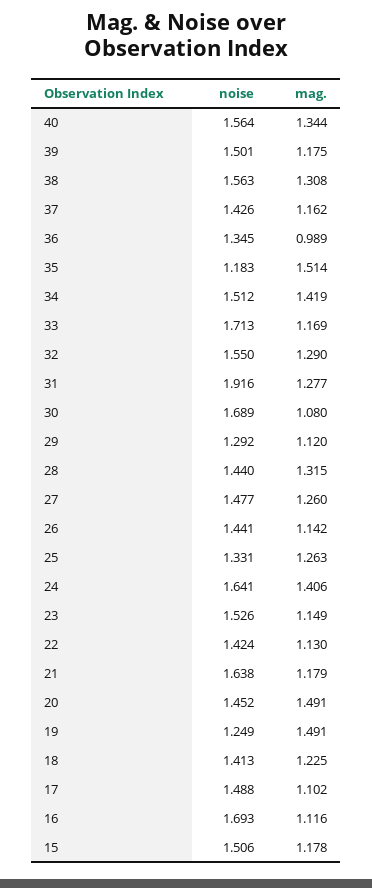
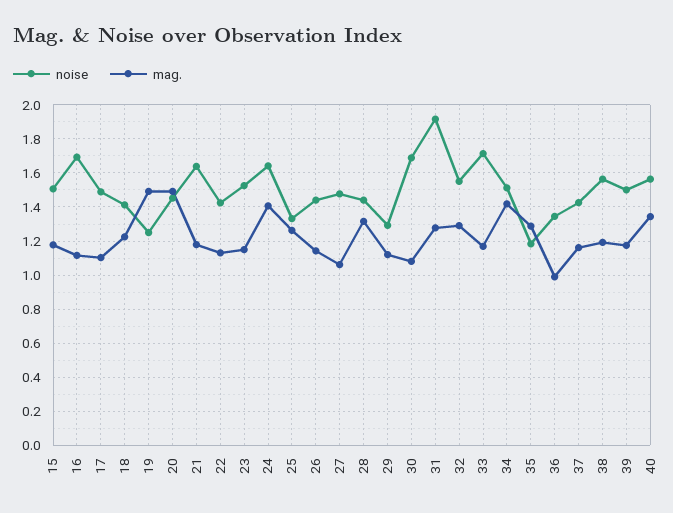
mag., 38: 1.308 -> 1.2
mag., 35: 1.514 -> 1.3
mag., 27: 1.26 -> 1.05

